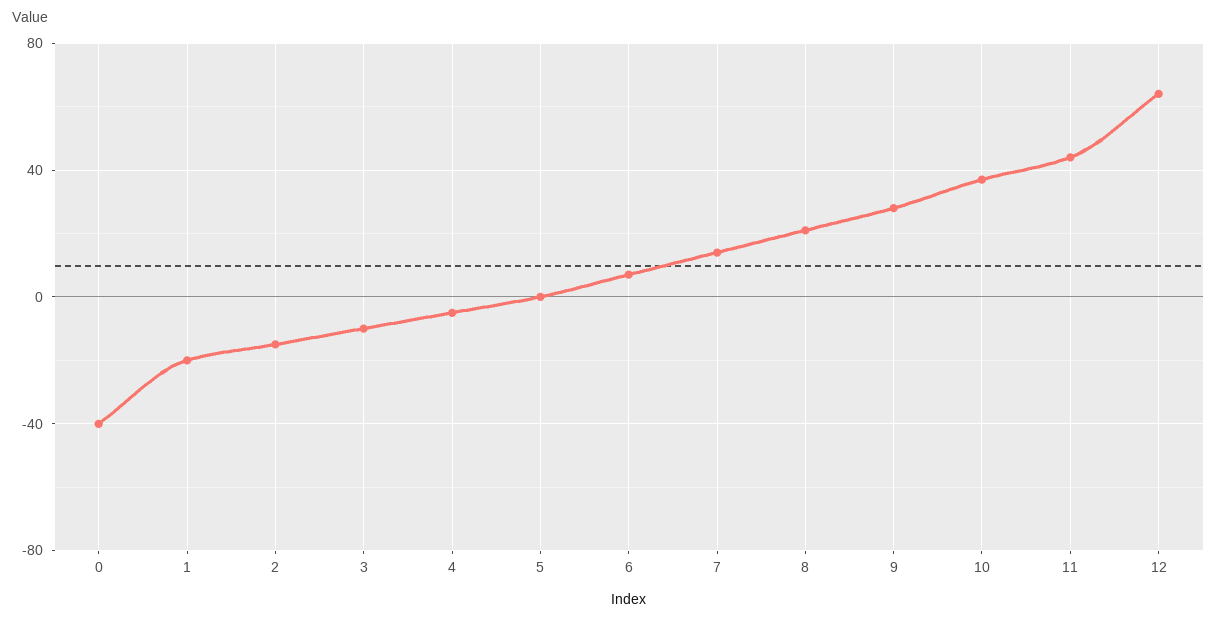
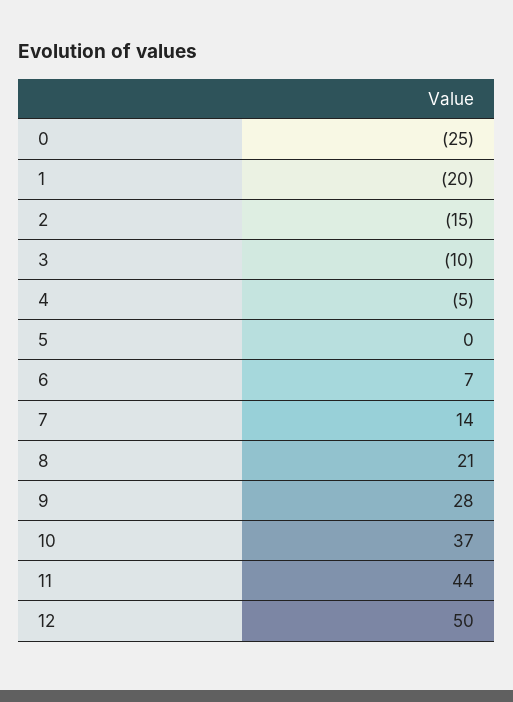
0: -40 -> -25
12: 65 -> 50

